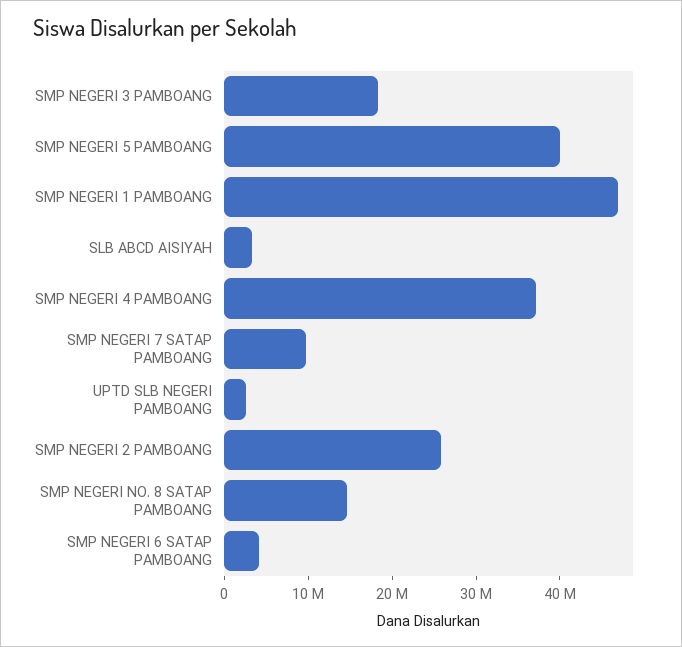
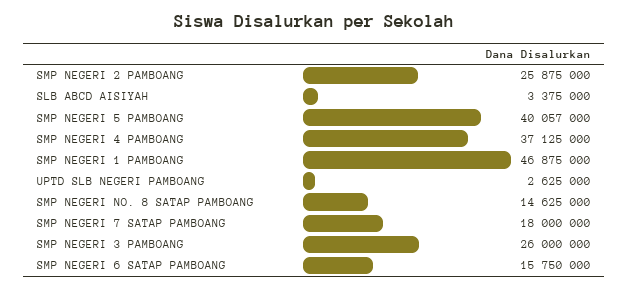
SMP NEGERI 3 PAMBOANG: 18000000 -> 26000000
SMP NEGERI 7 SATAP PAMBOANG: 10000000 -> 18000000
SMP NEGERI 6 SATAP PAMBOANG: 4000000 -> 15750000

